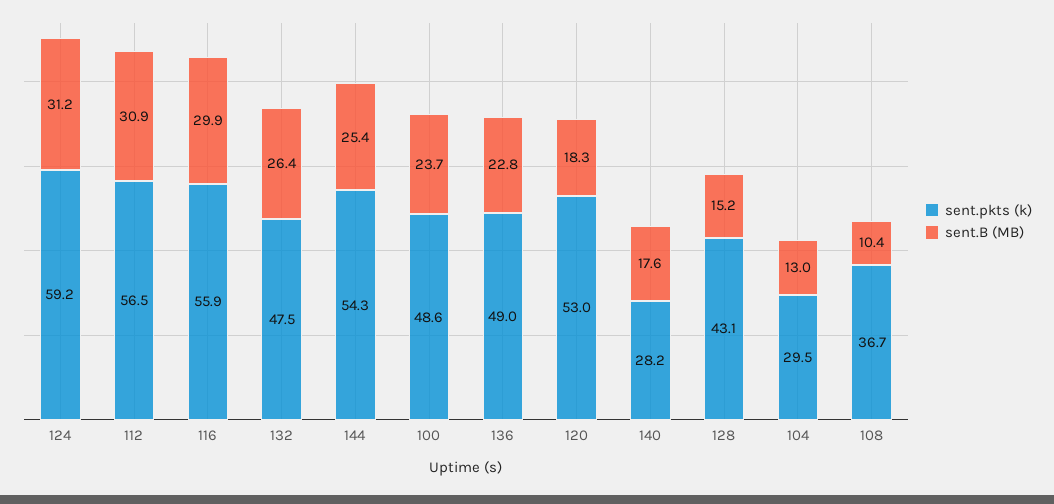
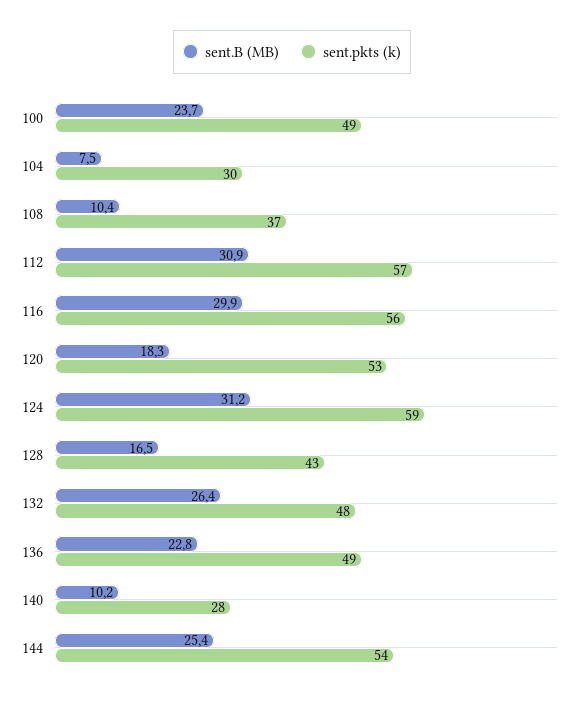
sent.B (MB), 140: 17.6 -> 10.2
sent.B (MB), 128: 15.2 -> 16.5
sent.B (MB), 104: 13 -> 7.5

